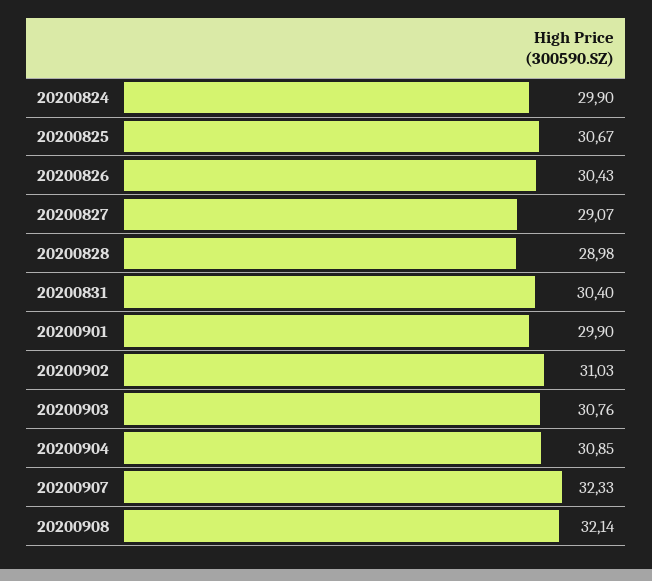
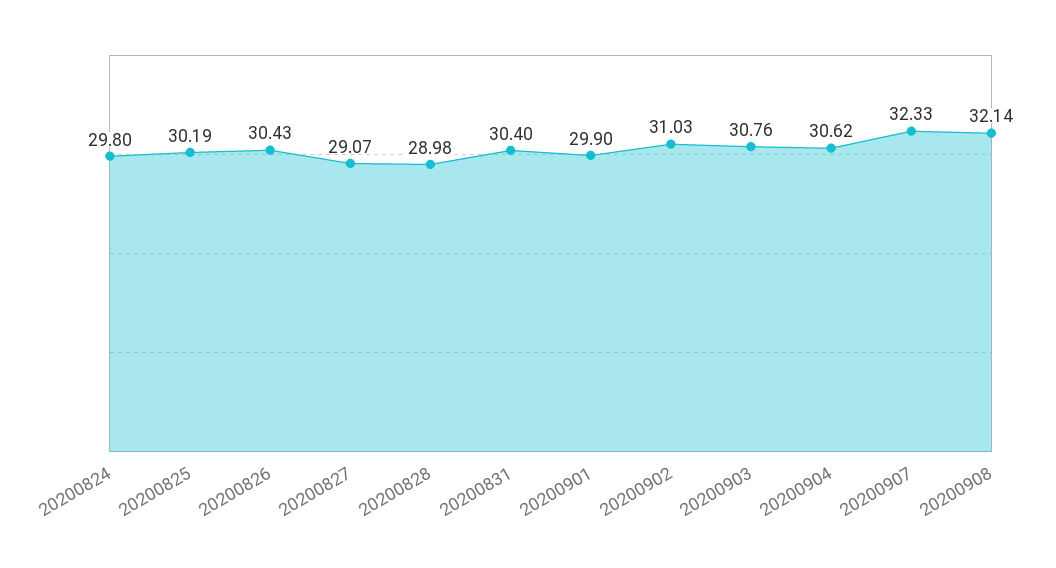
20200824: 29.9 -> 29.8
20200825: 30.67 -> 30.19
20200904: 30.85 -> 30.62

